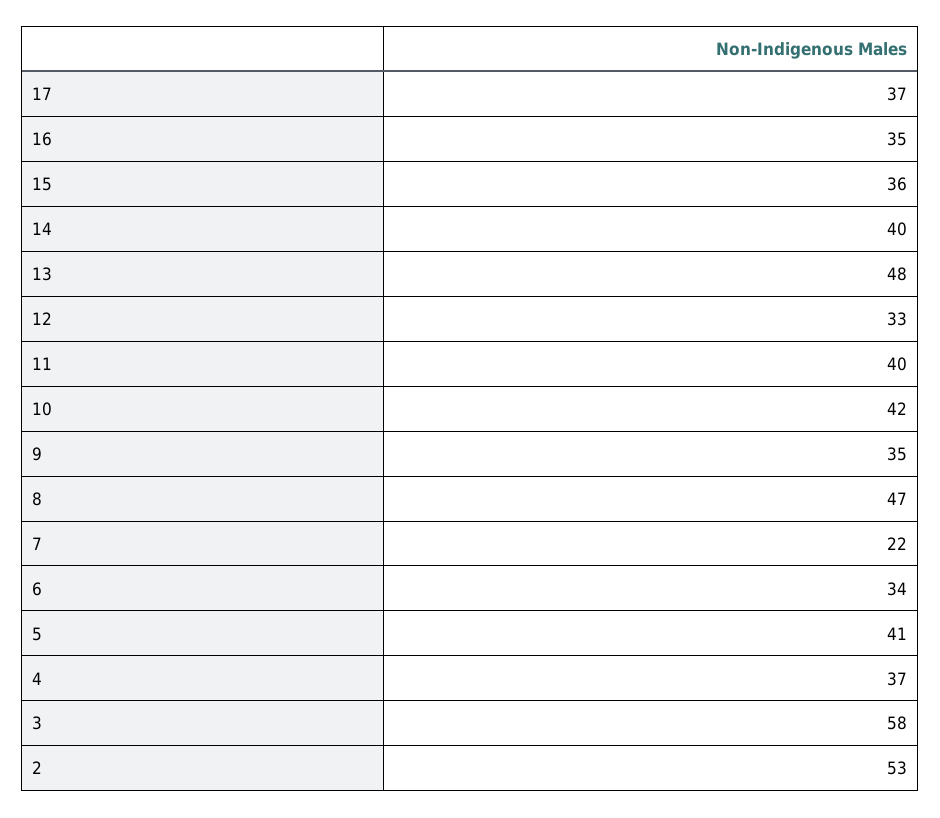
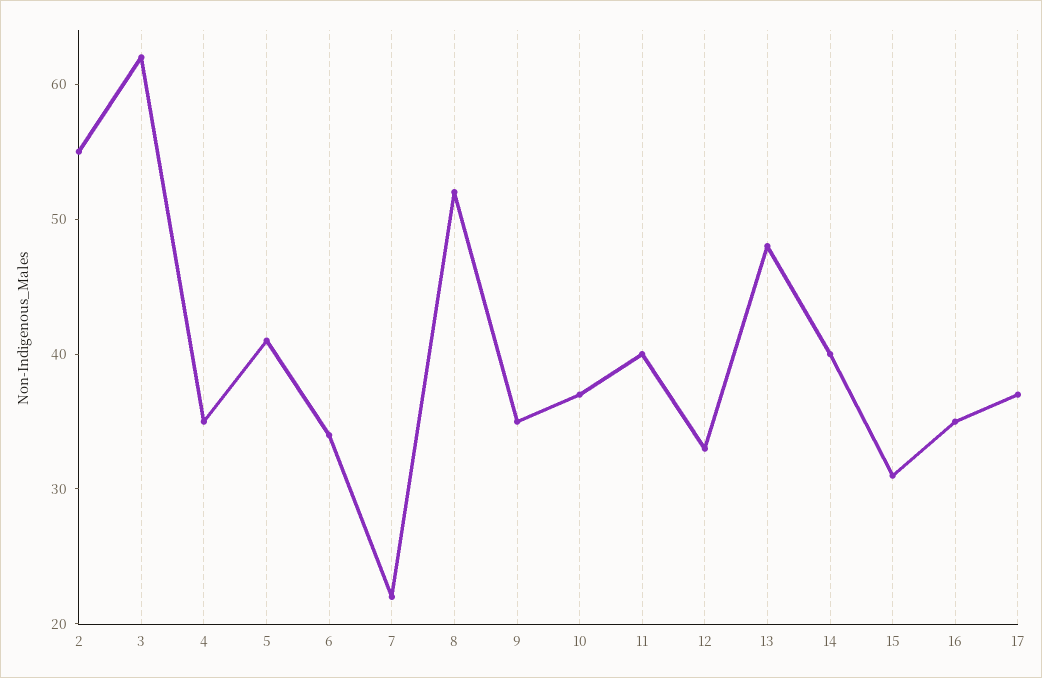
15: 36 -> 31
10: 42 -> 37
8: 47 -> 52
4: 37 -> 35
3: 58 -> 62
2: 53 -> 55

